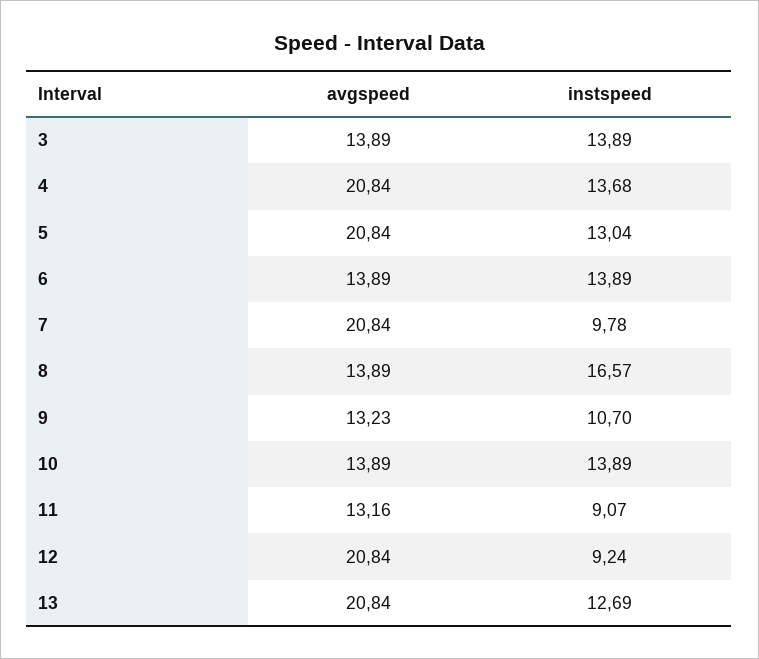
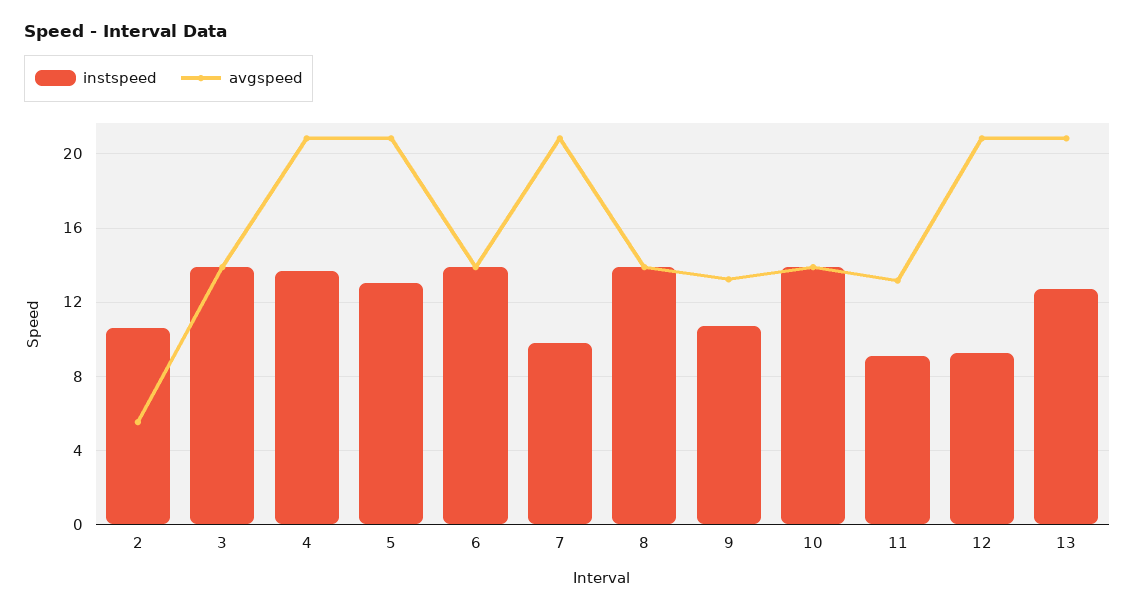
instspeed, 8: 16.57 -> 14
instspeed, 2: none -> 10.5
avgspeed, 2: none -> 5.5

